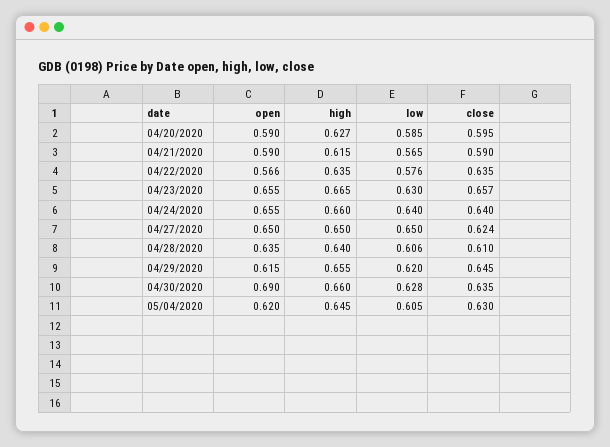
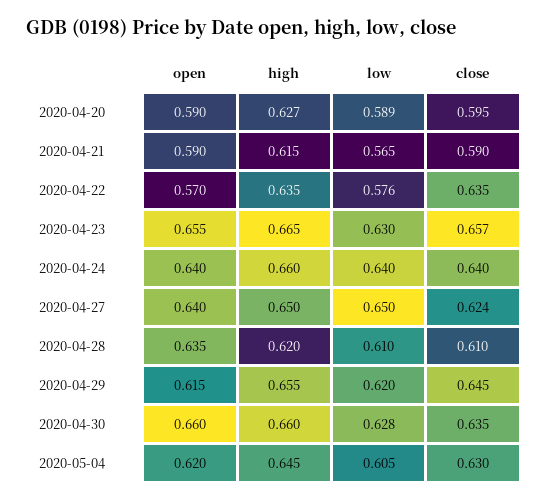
low, 04/20/2020: 0.585 -> 0.589
open, 04/22/2020: 0.566 -> 0.57
open, 04/24/2020: 0.655 -> 0.64
open, 04/27/2020: 0.65 -> 0.64
high, 04/28/2020: 0.64 -> 0.62
low, 04/28/2020: 0.606 -> 0.61
open, 04/30/2020: 0.69 -> 0.66

